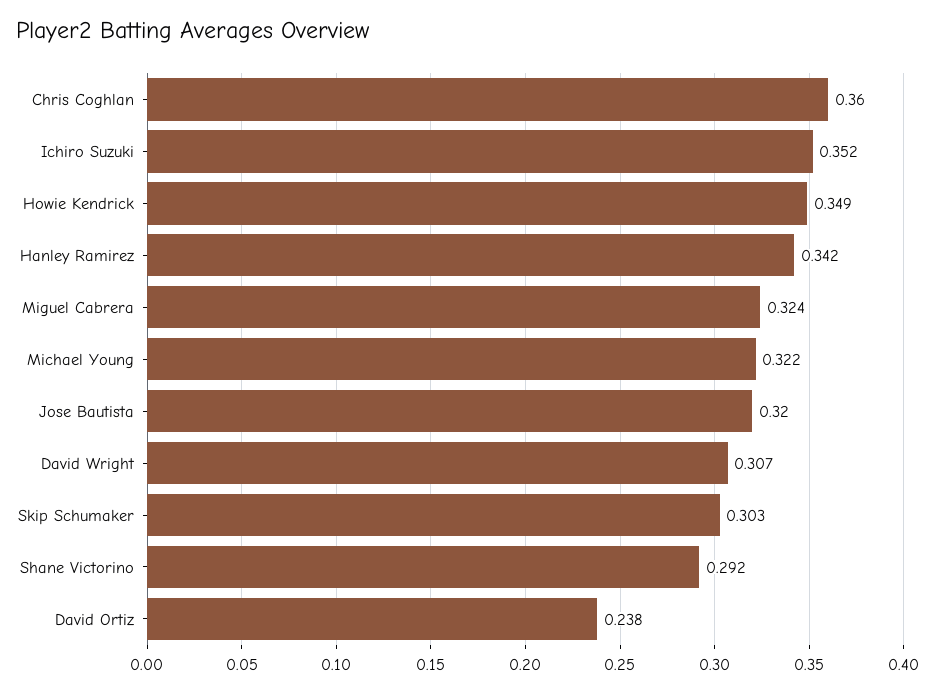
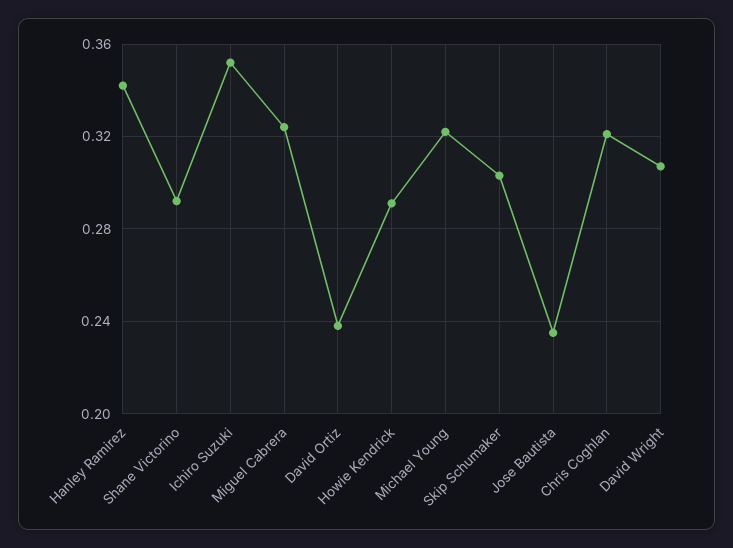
Chris Coghlan: 0.36 -> 0.32
Howie Kendrick: 0.349 -> 0.29
Jose Bautista: 0.32 -> 0.235

